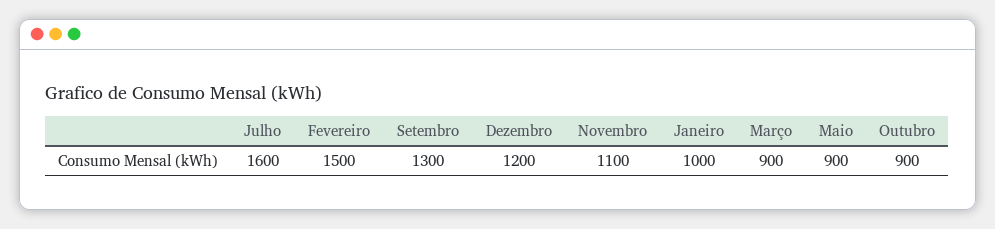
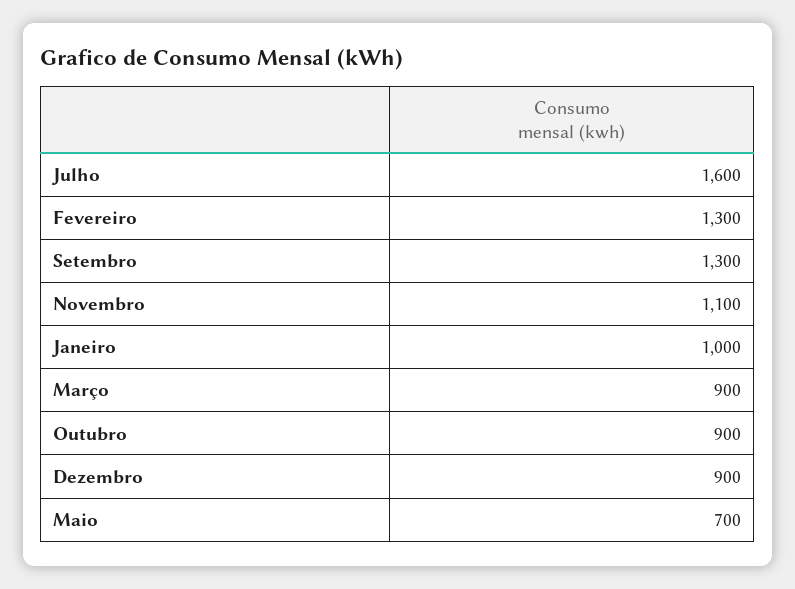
Fevereiro: 1500 -> 1300
Dezembro: 1200 -> 900
Maio: 900 -> 700

